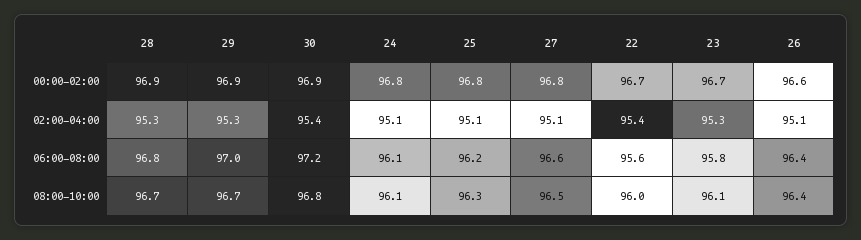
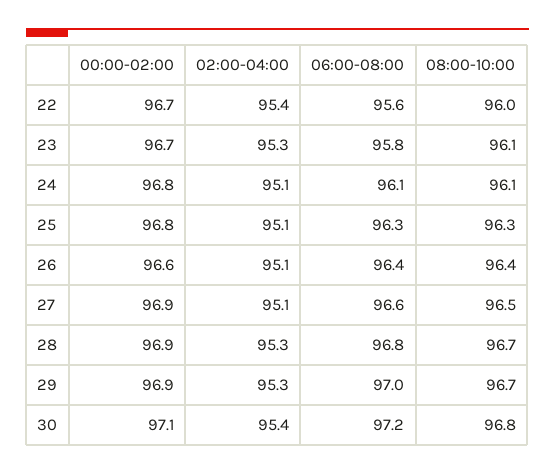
30, 00:00-02:00: 96.9 -> 97.1
27, 00:00-02:00: 96.8 -> 96.9
25, 06:00-08:00: 96.2 -> 96.3

